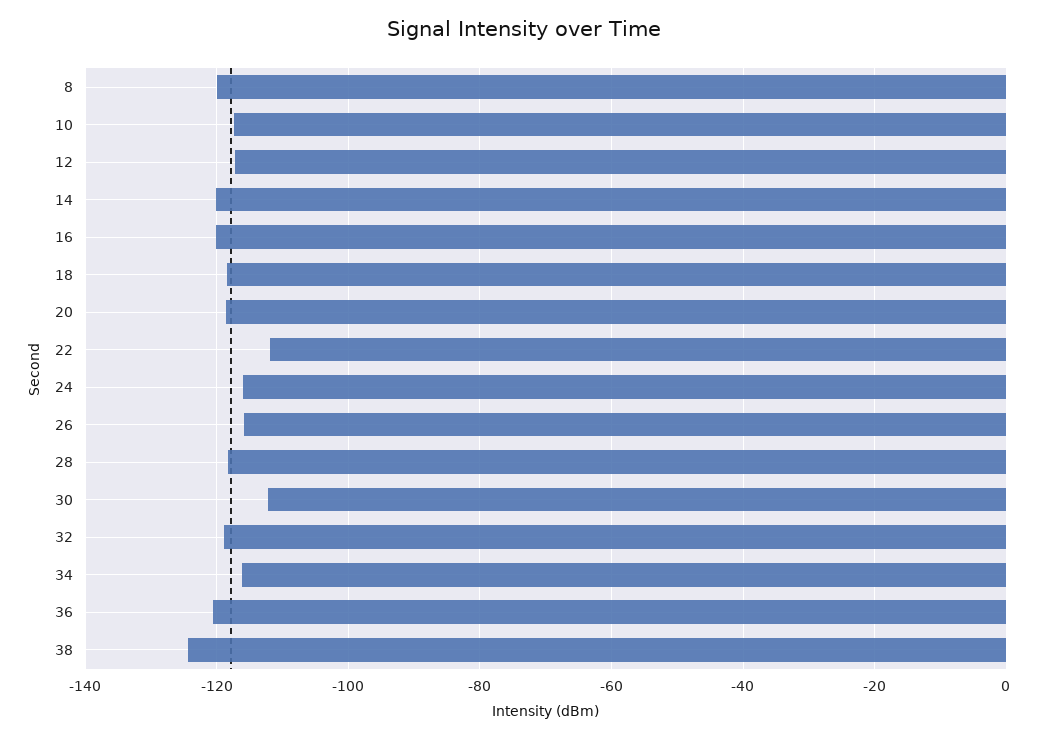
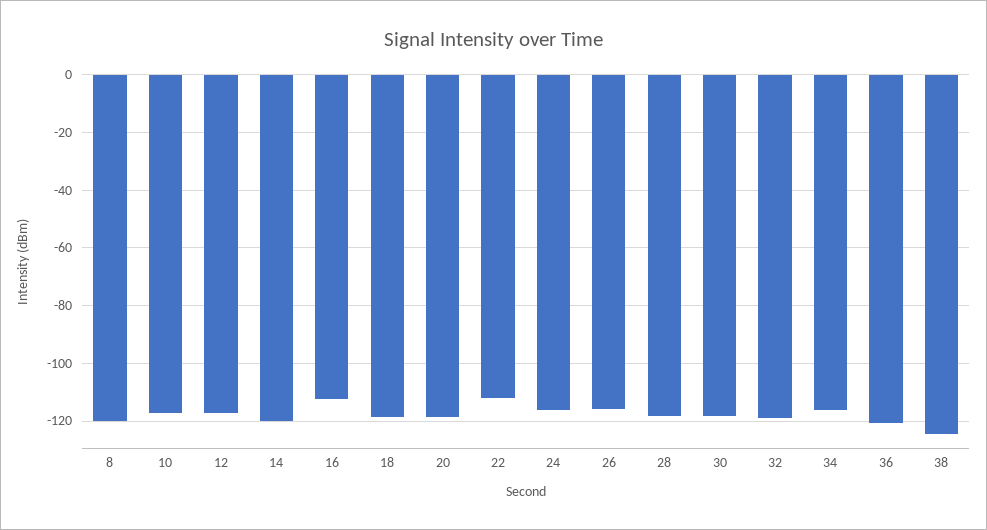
16: -120 -> -112.5
30: -112 -> -117.5

